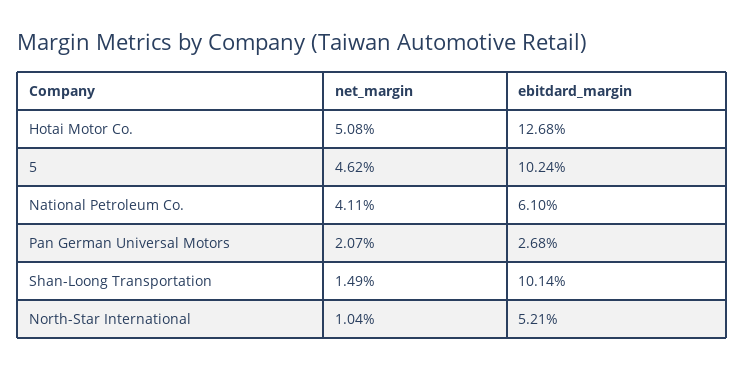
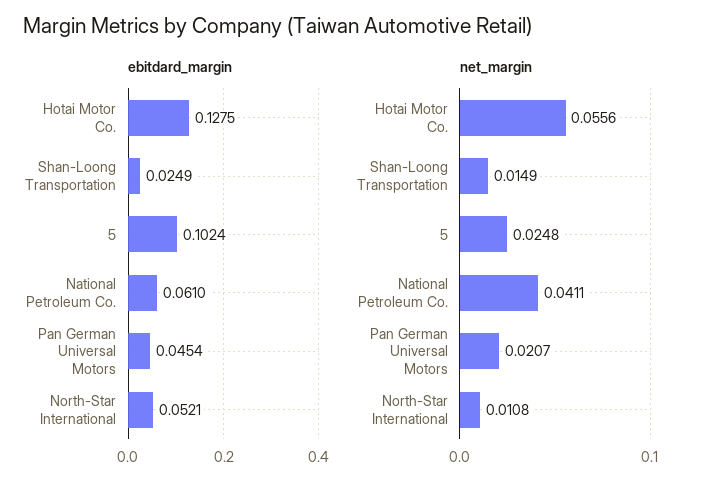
net_margin, Hotai Motor Co.: 0.0508 -> 0.0556
ebitdard_margin, Hotai Motor Co.: 0.1268 -> 0.1275
net_margin, 5: 0.0462 -> 0.0248
ebitdard_margin, Pan German Universal Motors: 0.0268 -> 0.0454
ebitdard_margin, Shan-Loong Transportation: 0.1014 -> 0.0249
net_margin, North-Star International: 0.0104 -> 0.0108

